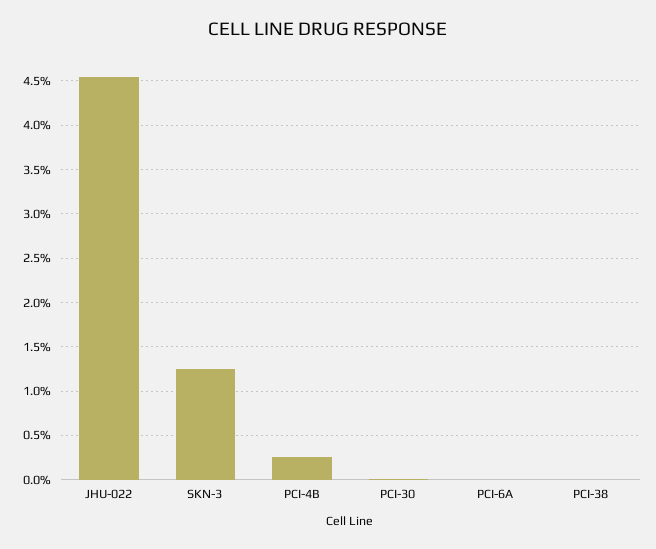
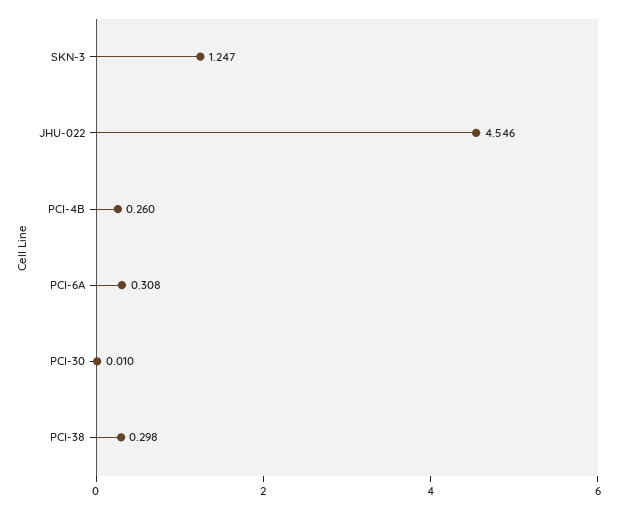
PCI-6A: 0 -> 0.308
PCI-38: 0 -> 0.298

